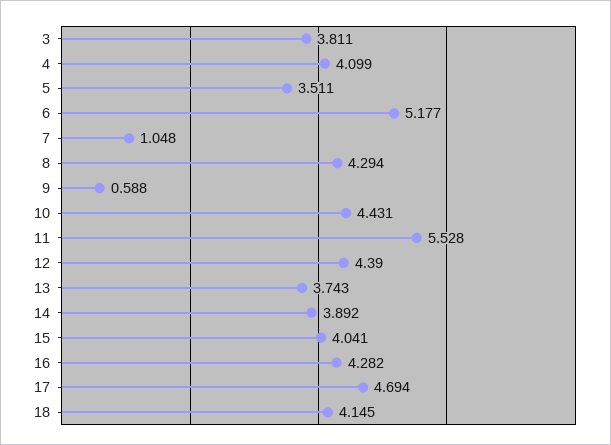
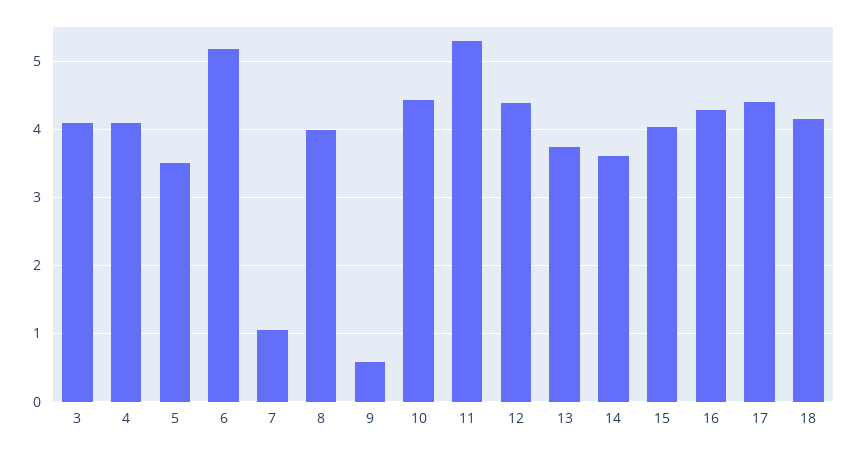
3: 3.811 -> 4.1
8: 4.294 -> 4
11: 5.528 -> 5.3
14: 3.892 -> 3.6
17: 4.694 -> 4.4

